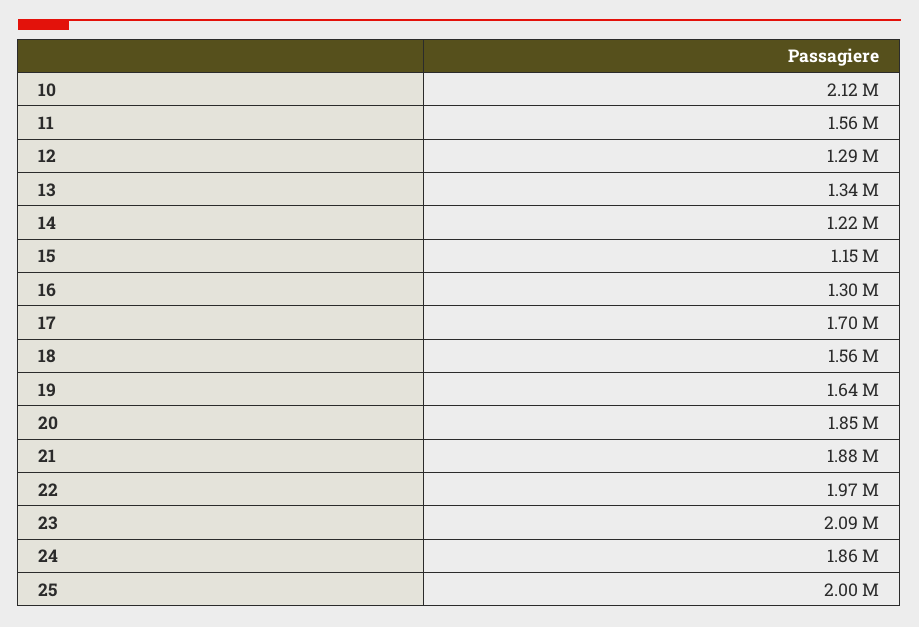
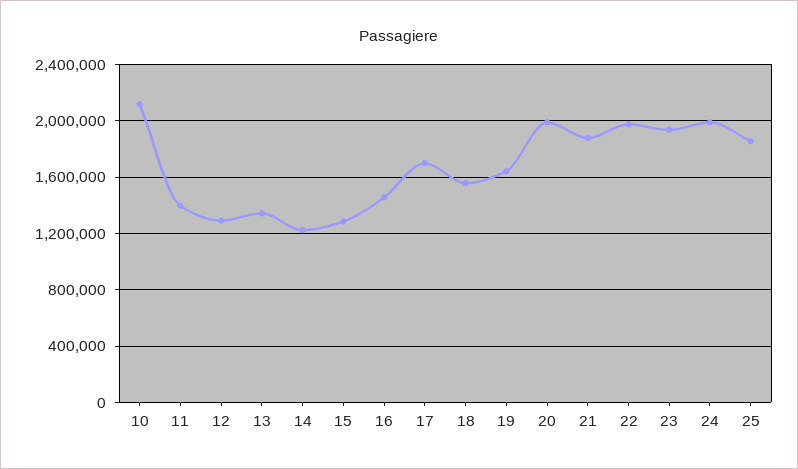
11: 1560000 -> 1400000
15: 1150000 -> 1300000
16: 1300000 -> 1450000
20: 1850000 -> 2000000
23: 2090000 -> 1950000
24: 1860000 -> 2000000
25: 2000000 -> 1850000

